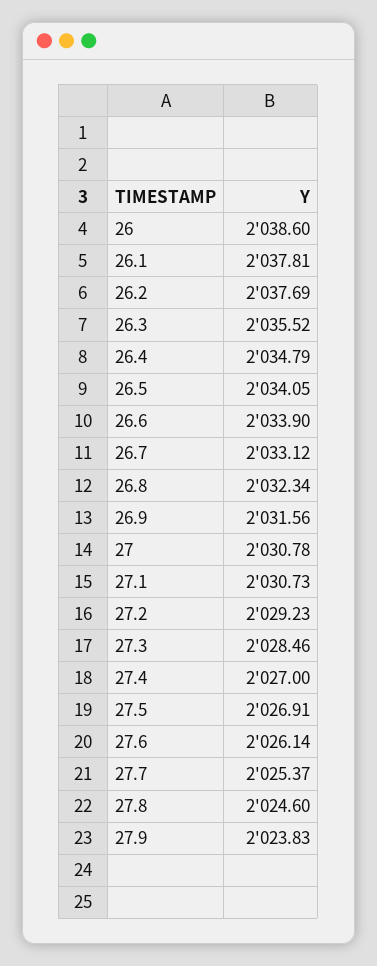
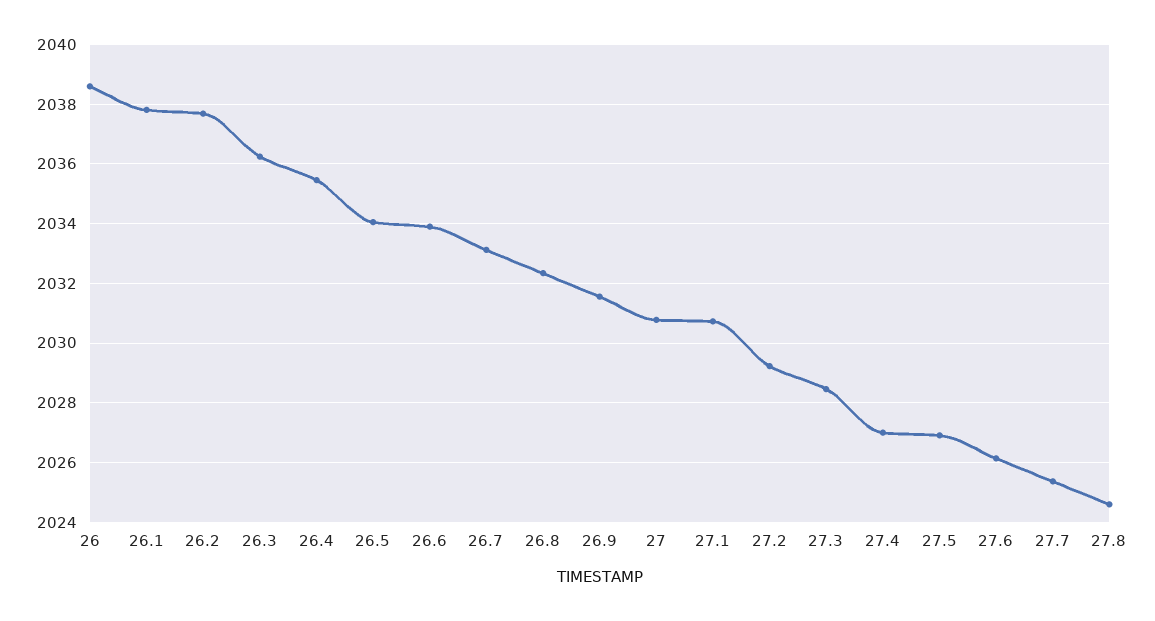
26.3: 2035.52 -> 2036.25
26.4: 2034.79 -> 2035.5
27.9: 2023.83 -> none

